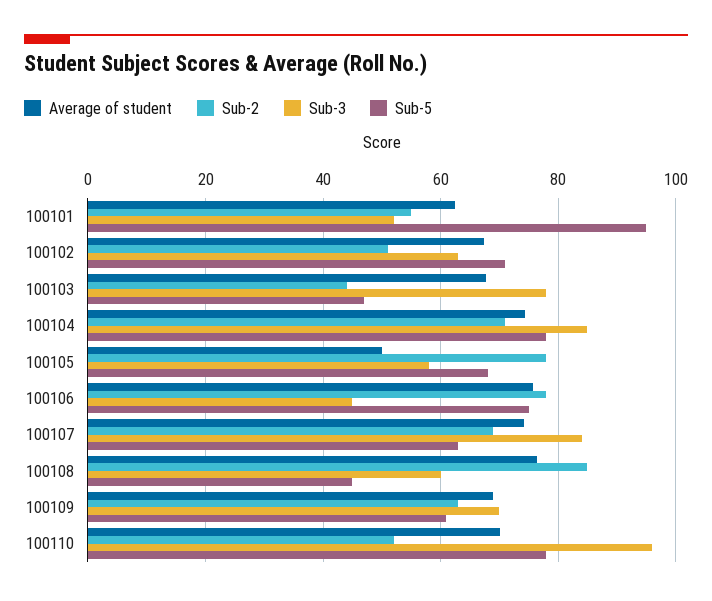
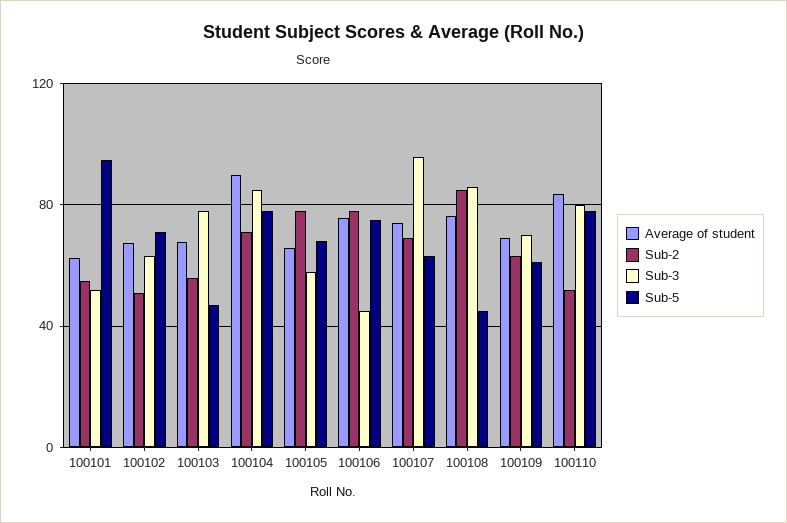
Sub-2, 100103: 44 -> 55
Average of student, 100104: 74 -> 90
Average of student, 100105: 50 -> 65
Sub-3, 100107: 84 -> 95
Sub-3, 100108: 60 -> 85
Average of student, 100110: 70 -> 85
Sub-3, 100110: 96 -> 80

